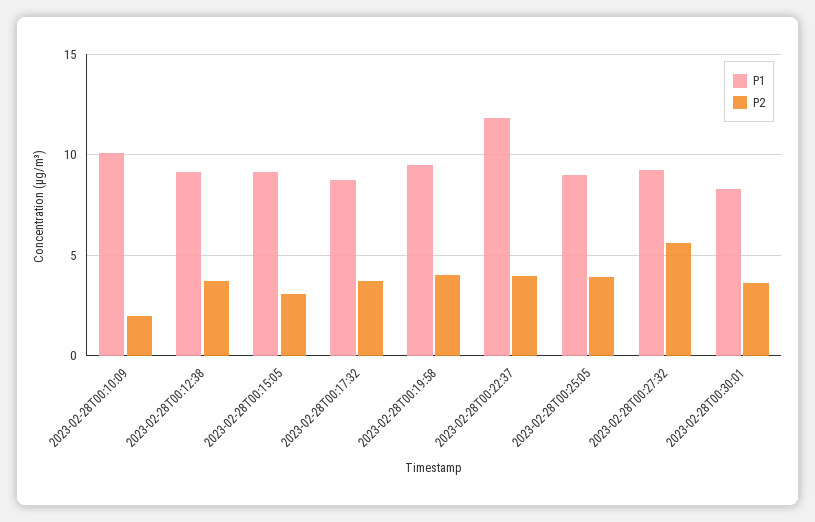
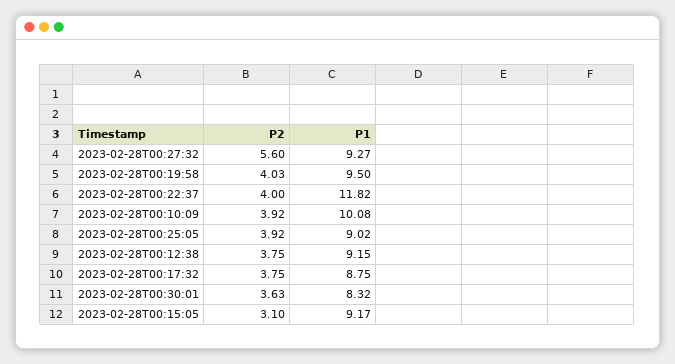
P2, 2023-02-28T00:10:09: 2 -> 3.92

